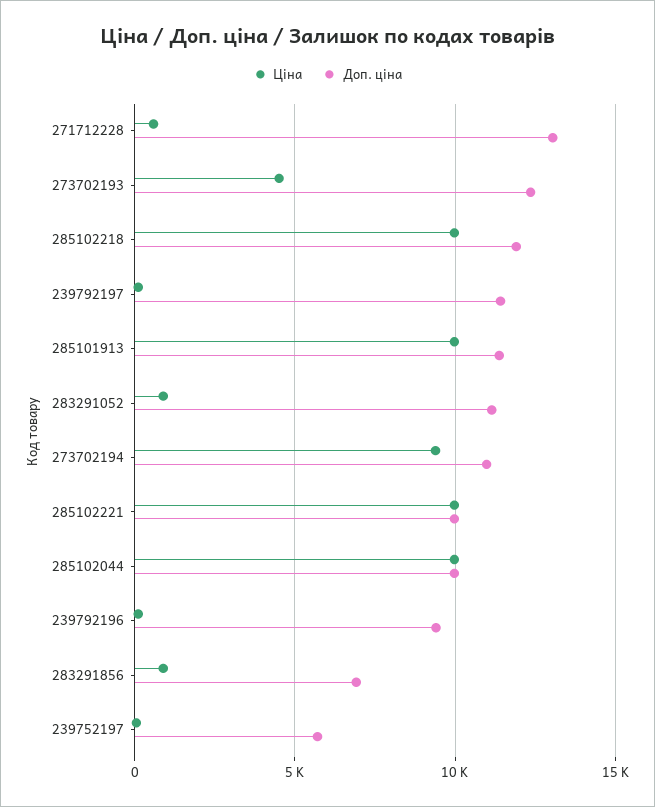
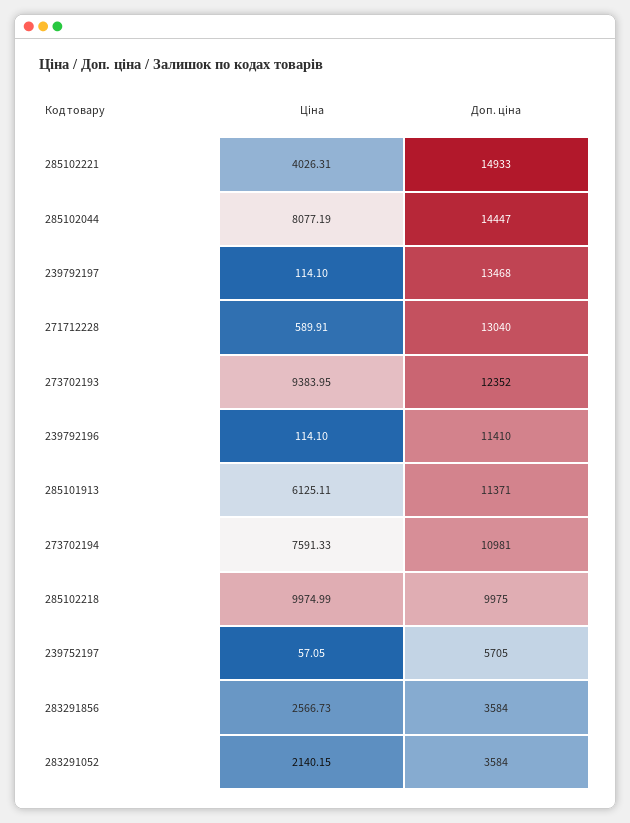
Ціна, 273702193: 4500 -> 9383.95
Доп. ціна, 285102218: 12000 -> 9975
Доп. ціна, 239792197: 11500 -> 13468
Ціна, 285101913: 10000 -> 6125.11
Ціна, 283291052: 1000 -> 2140.15
Доп. ціна, 283291052: 11000 -> 3584
Ціна, 273702194: 9500 -> 7591.33
Ціна, 285102221: 10000 -> 4026.31
Доп. ціна, 285102221: 10000 -> 14933
Ціна, 285102044: 10000 -> 8077.19
Доп. ціна, 285102044: 10000 -> 14447
Доп. ціна, 239792196: 9500 -> 11410
Ціна, 283291856: 1000 -> 2566.73
Доп. ціна, 283291856: 7000 -> 3584

